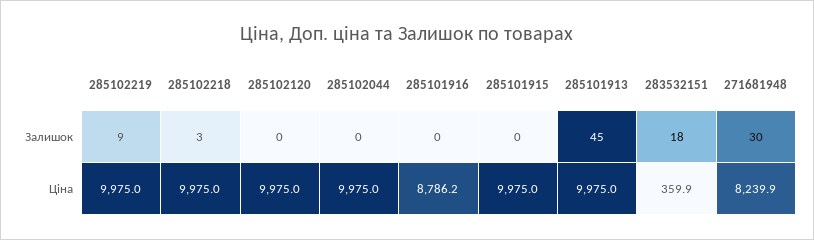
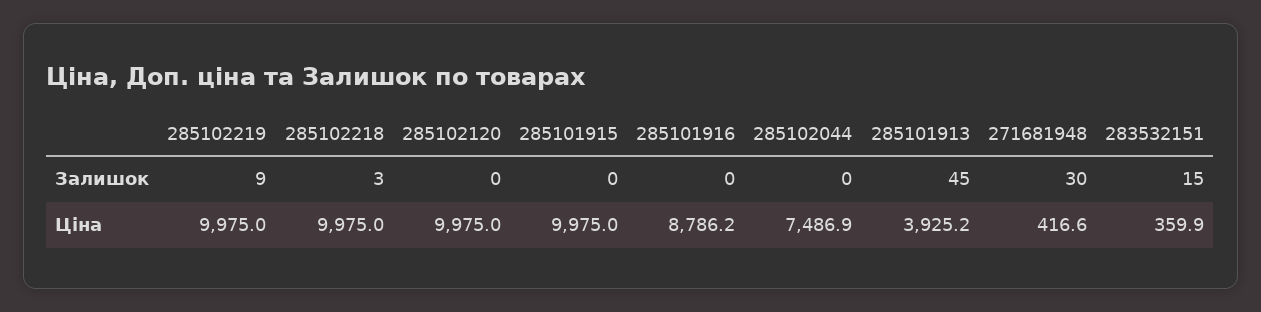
283532151, Залишок: 18 -> 15
285102044, Ціна: 9975 -> 7486.9
285101913, Ціна: 9975 -> 3925.2
271681948, Ціна: 8239.9 -> 416.6

